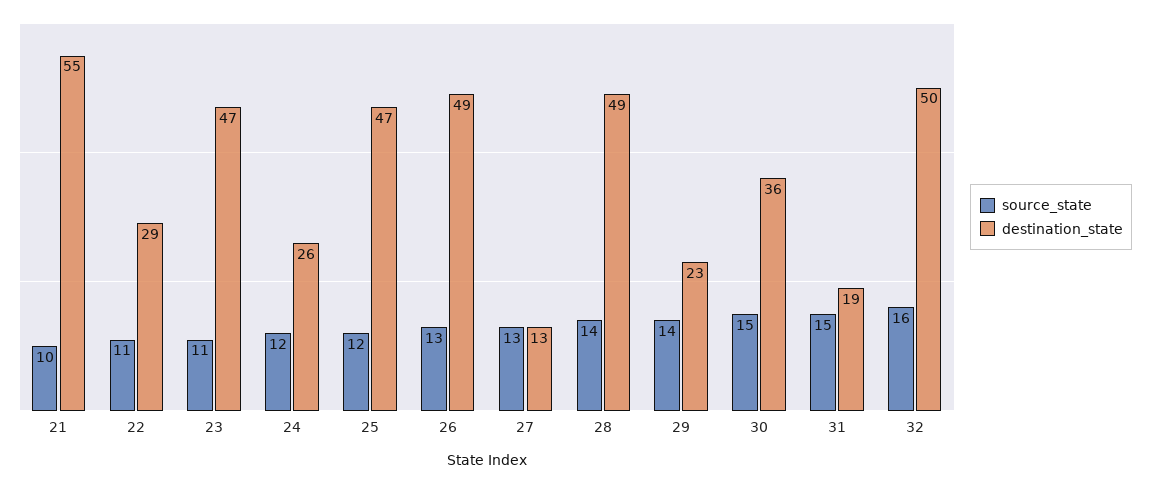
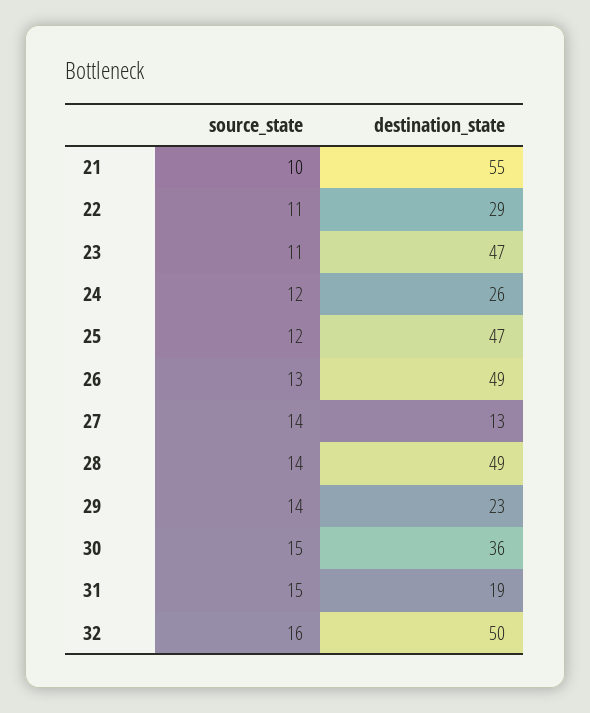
source_state, 27: 13 -> 14

